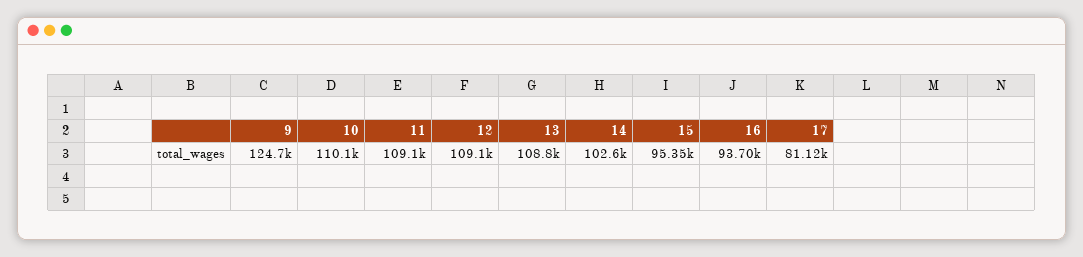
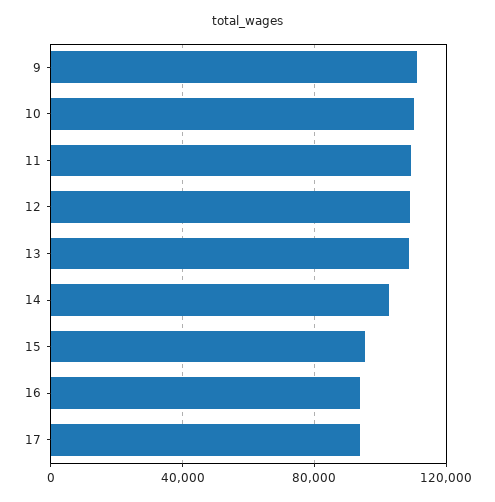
9: 124700 -> 110000
17: 81120 -> 95000

